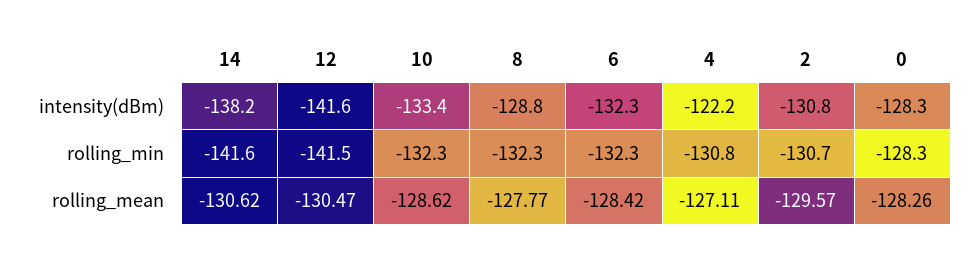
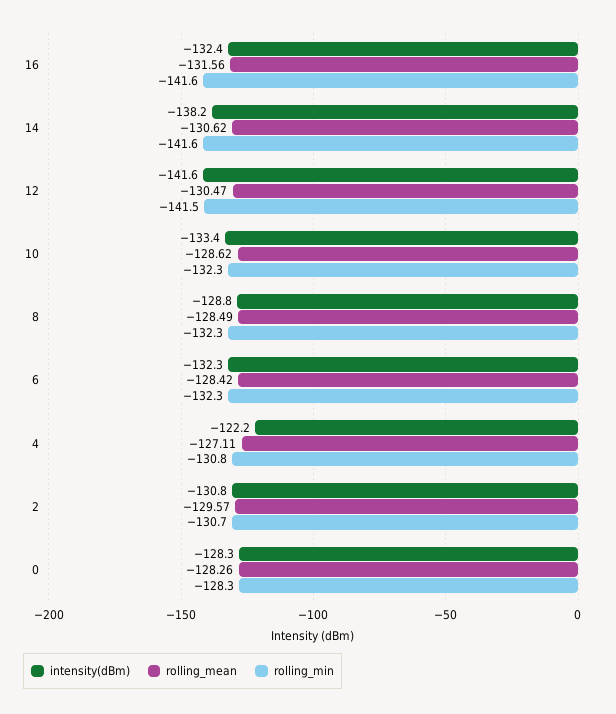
rolling_mean, 8: -127.77 -> -128.49
intensity(dBm), 16: none -> -132.4
rolling_mean, 16: none -> -131.56
rolling_min, 16: none -> -141.6

